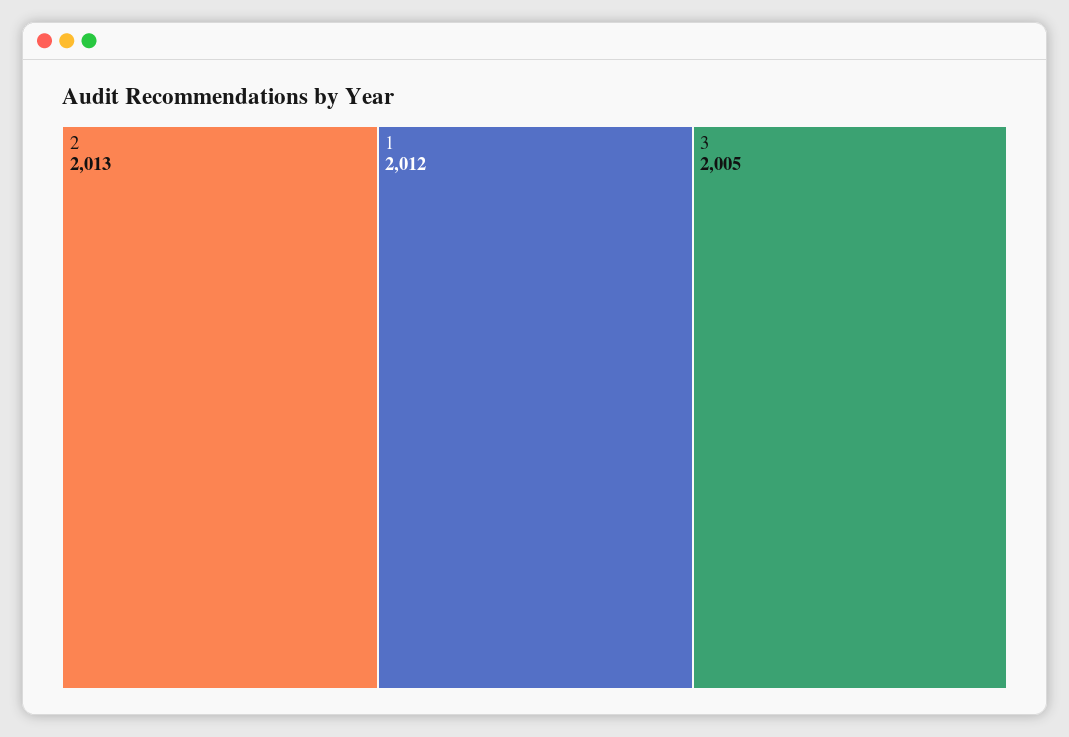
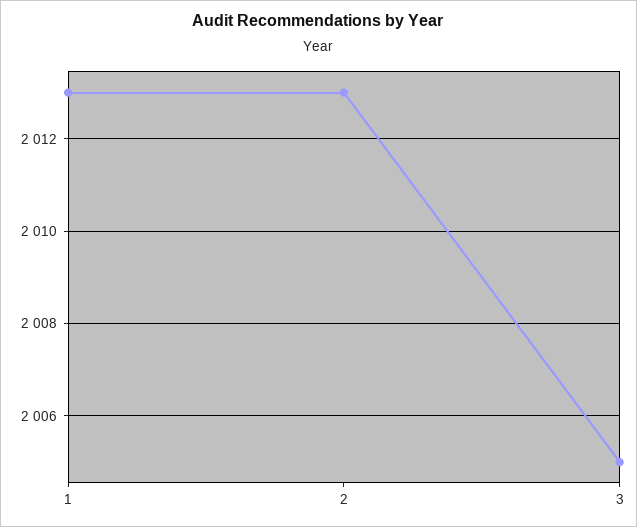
1: 2012 -> 2013

